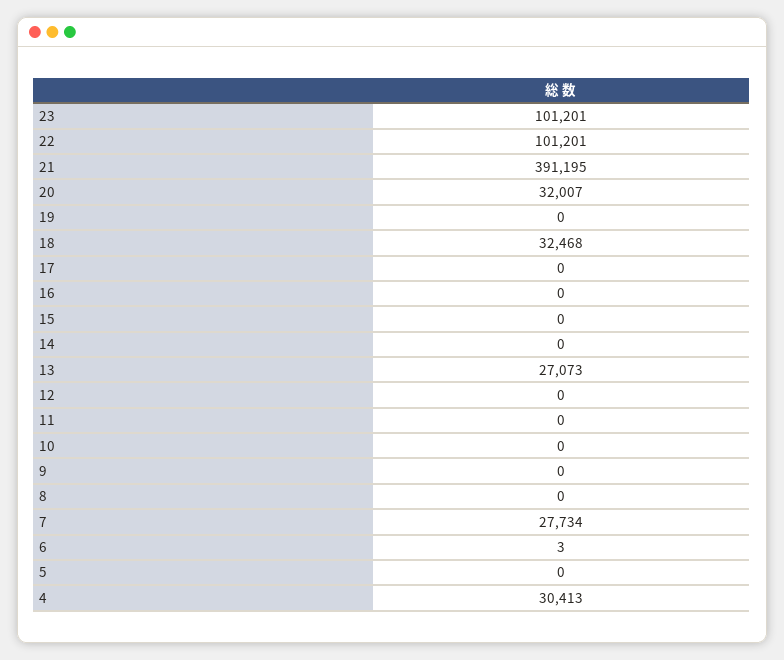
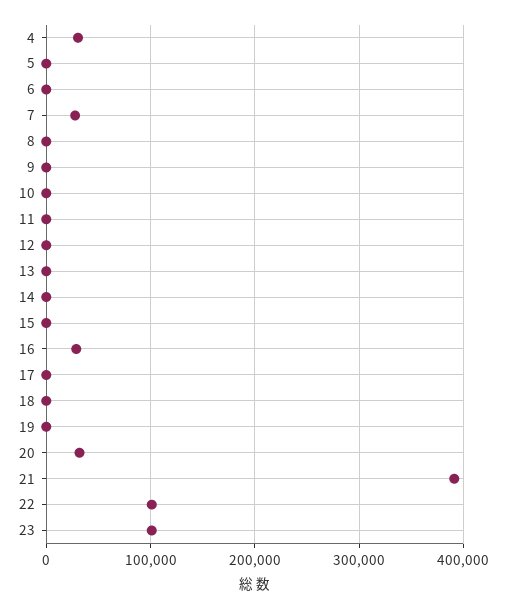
18: 32468 -> 0
16: 0 -> 30000
13: 27073 -> 0

